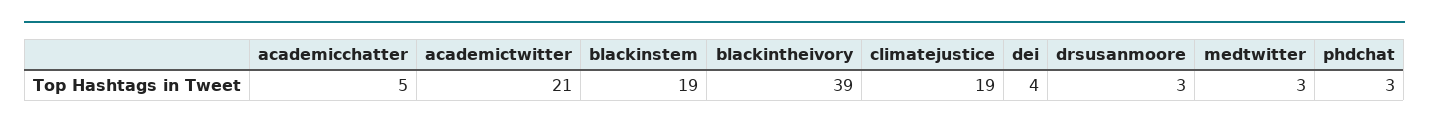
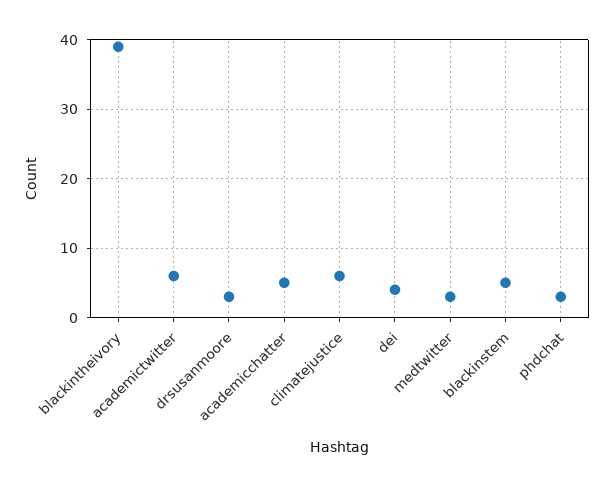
academictwitter: 21 -> 6
blackinstem: 19 -> 5
climatejustice: 19 -> 6

